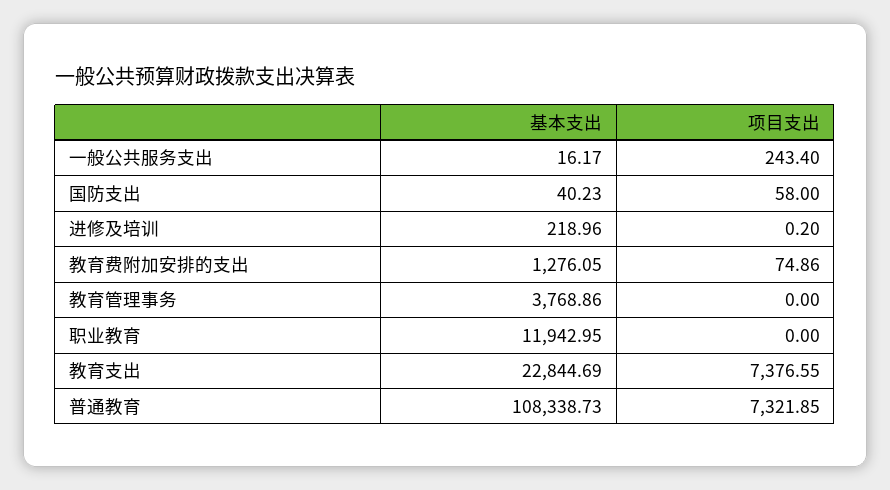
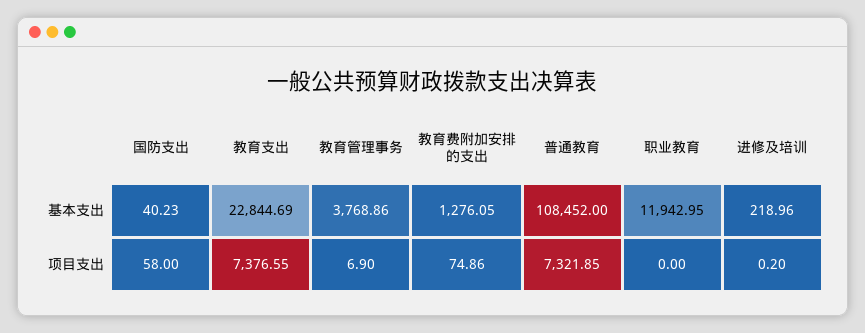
基本支出, 一般公共服务支出: 16.17 -> none
项目支出, 一般公共服务支出: 243.4 -> none
项目支出, 教育管理事务: 0 -> 6.9
基本支出, 普通教育: 108338.73 -> 108452

